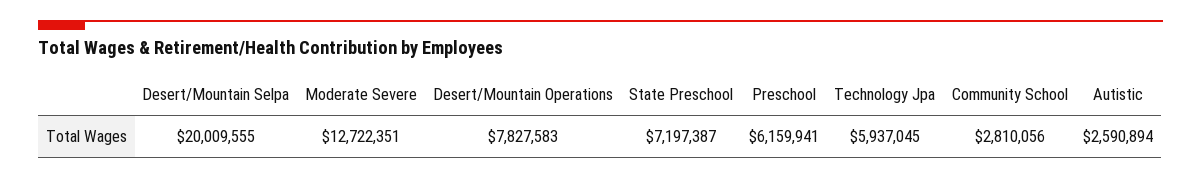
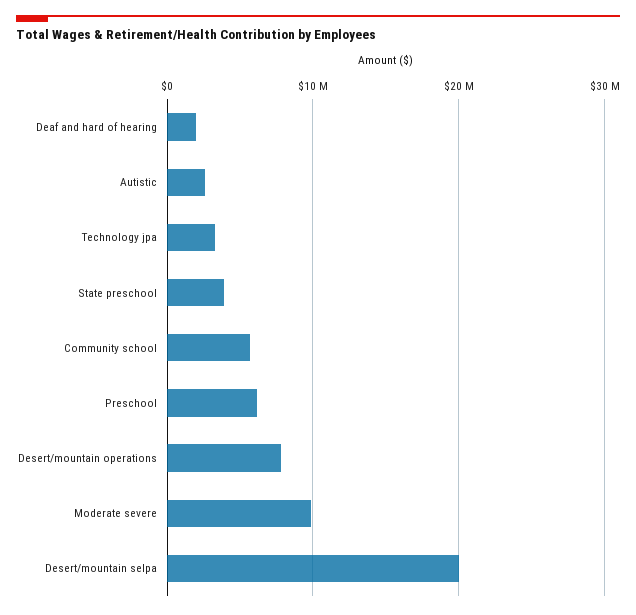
Moderate Severe: 12722351 -> 10000000
State Preschool: 7197387 -> 4000000
Technology Jpa: 5937045 -> 3000000
Community School: 2810056 -> 6000000
Deaf and hard of hearing: none -> 2000000

